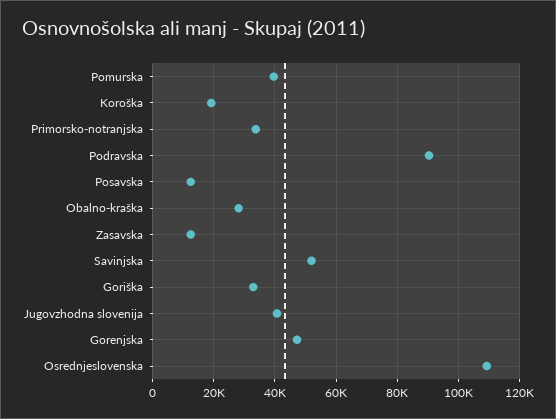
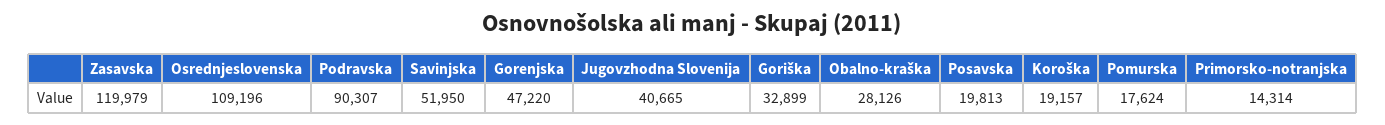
Pomurska: 40000 -> 17624
Primorsko-notranjska: 34000 -> 14314
Posavska: 12000 -> 19813
Zasavska: 12000 -> 119979

